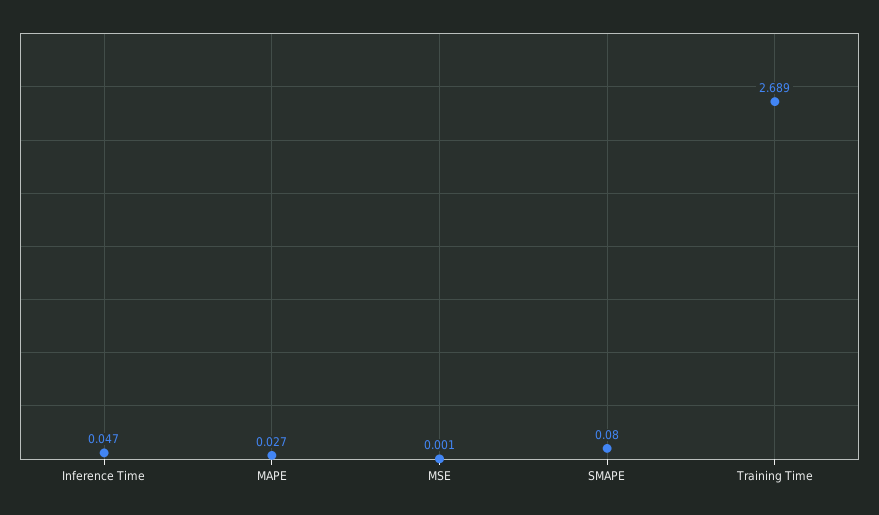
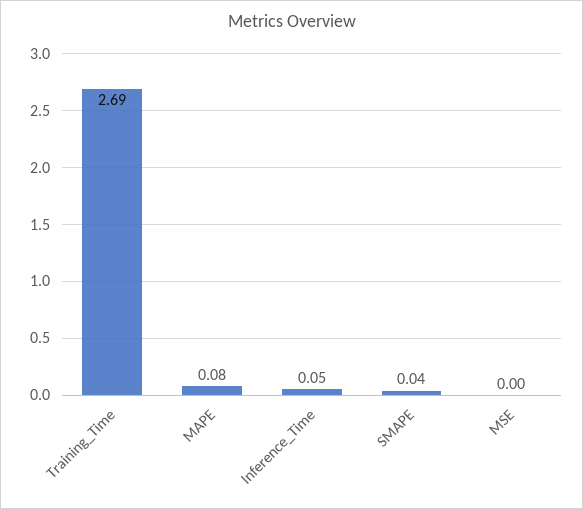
MAPE: 0.027 -> 0.08
SMAPE: 0.08 -> 0.04

